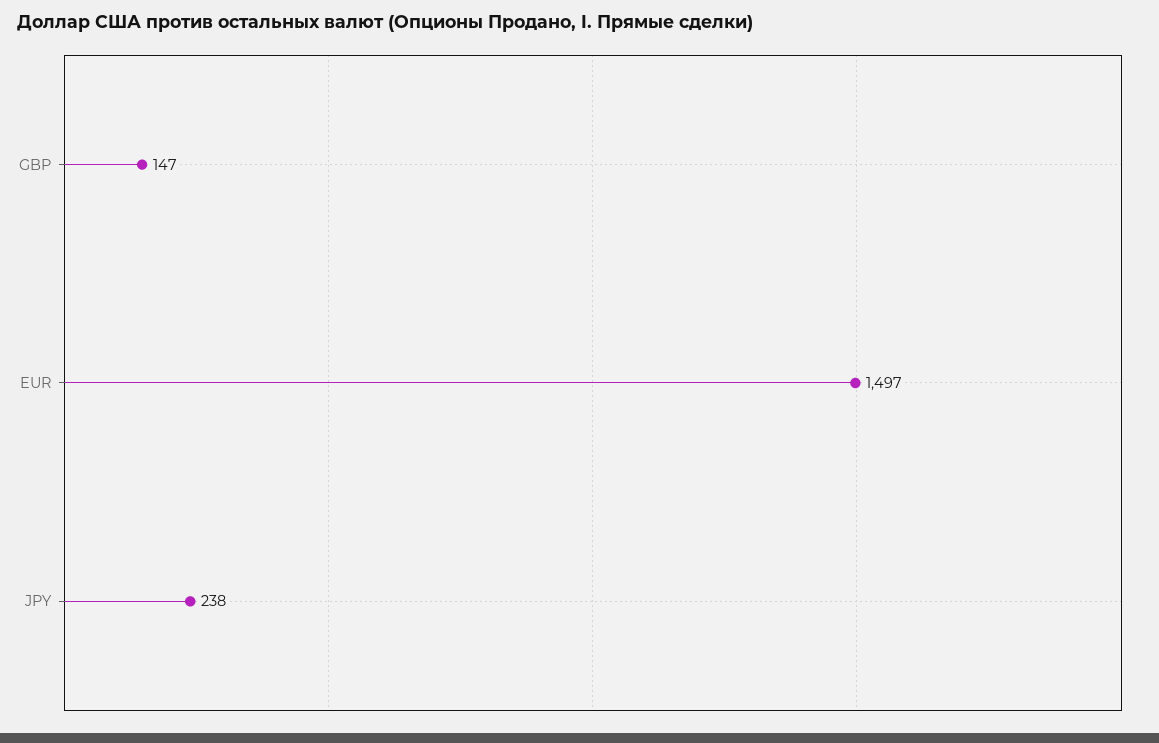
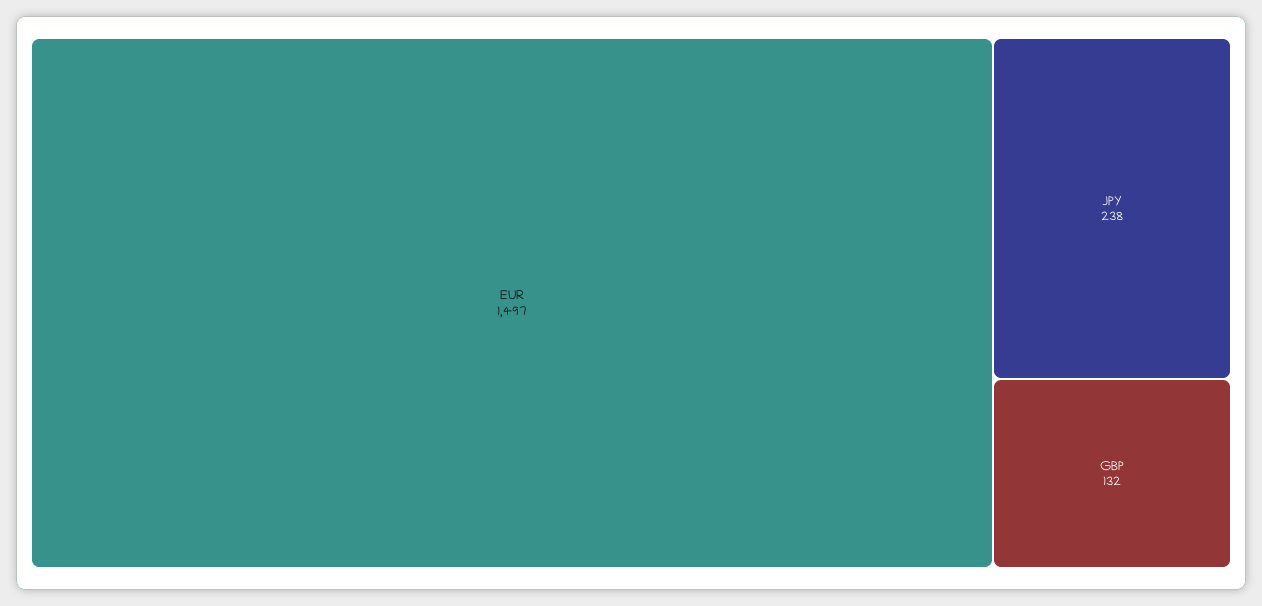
GBP: 147 -> 132

